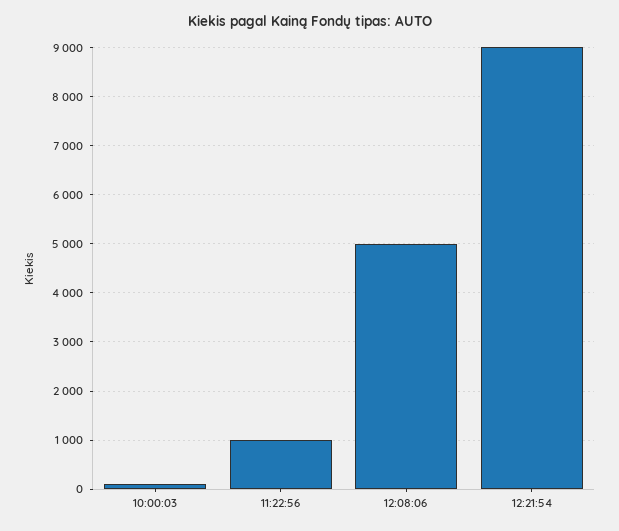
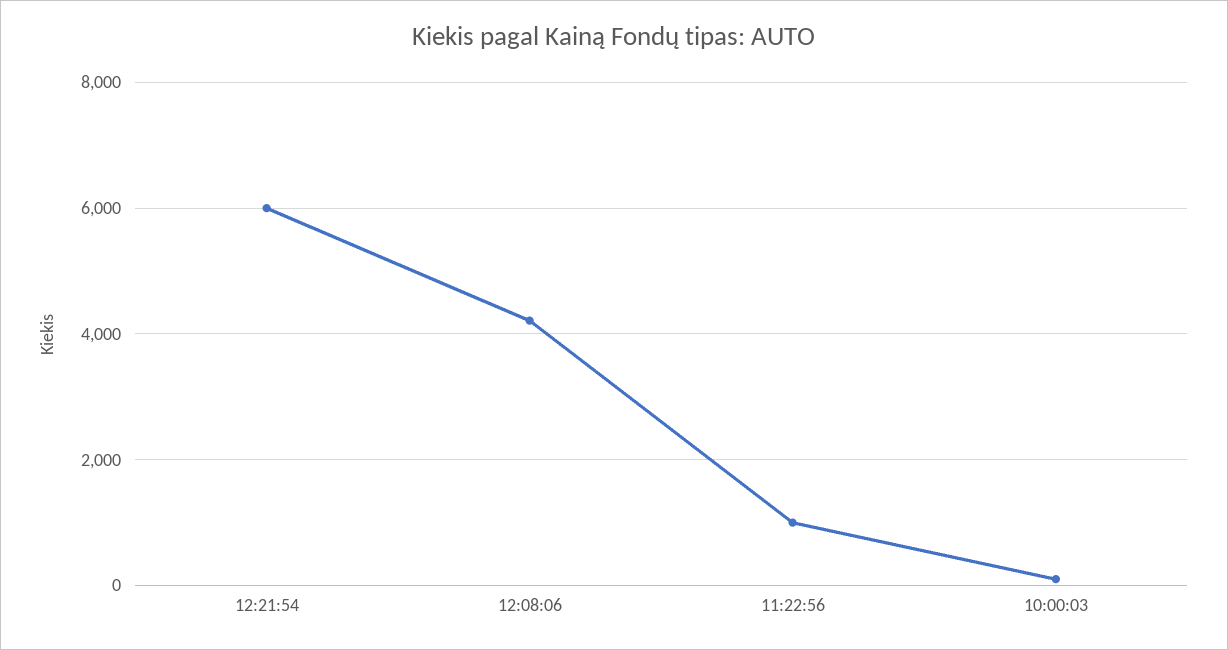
12:08:06: 5000 -> 4200
12:21:54: 9000 -> 6000

